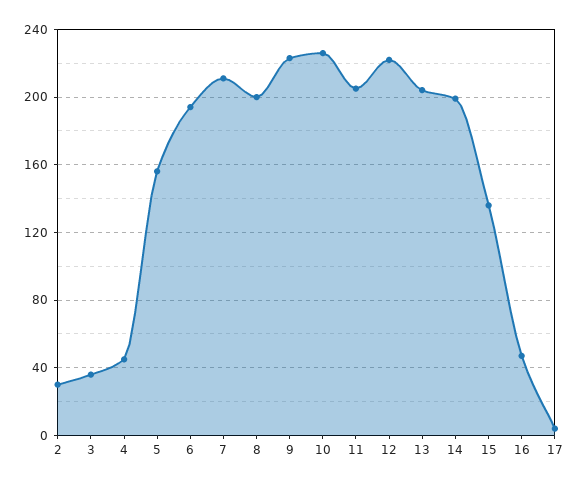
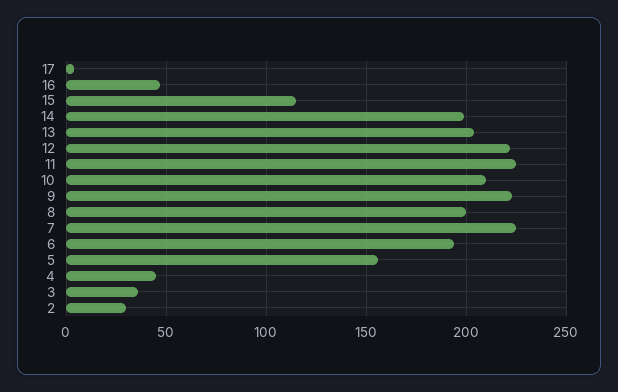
7: 210 -> 225
10: 225 -> 210
11: 205 -> 225
15: 135 -> 115

